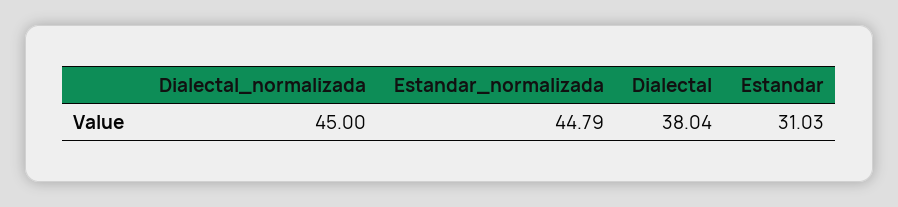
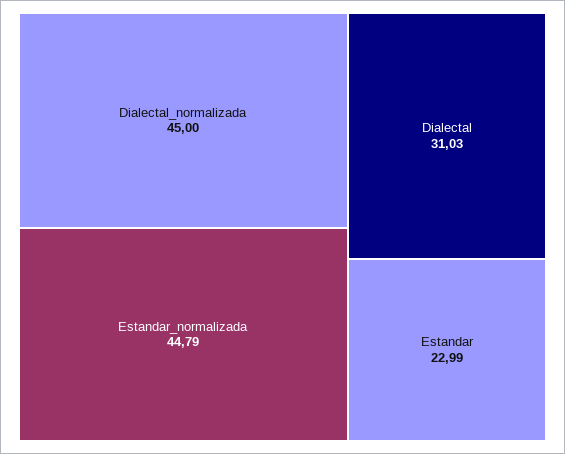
Dialectal: 38.04 -> 31.03
Estandar: 31.03 -> 22.99

